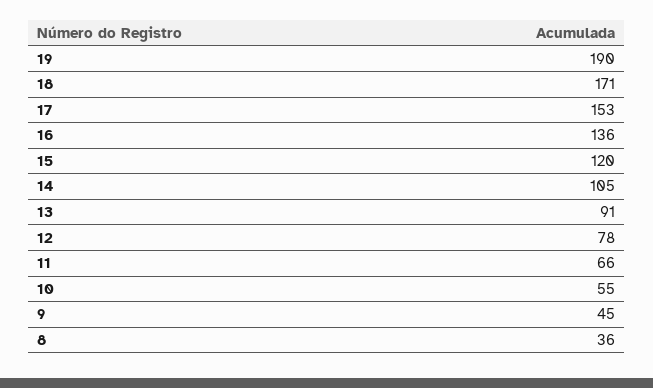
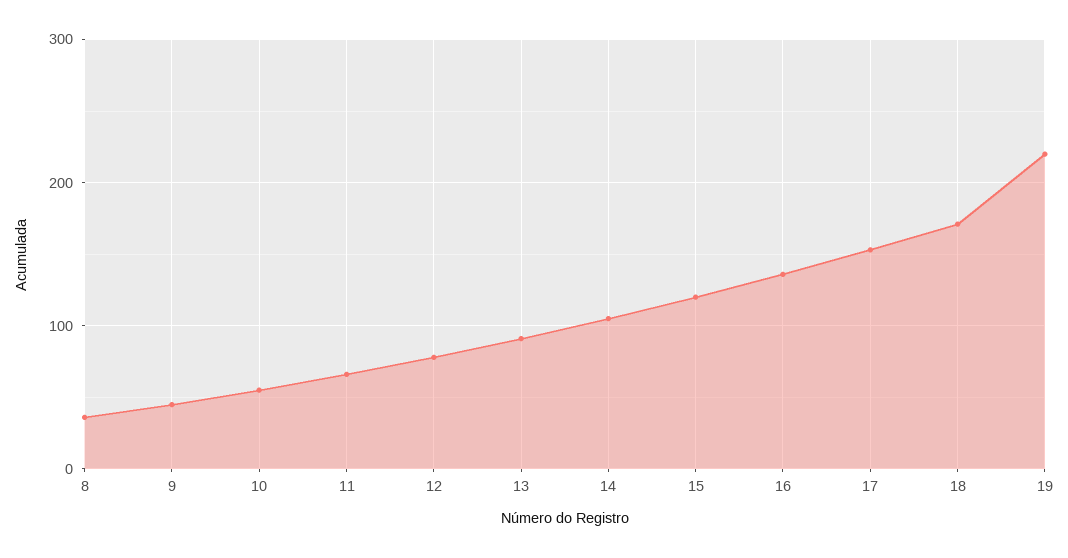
19: 190 -> 220

